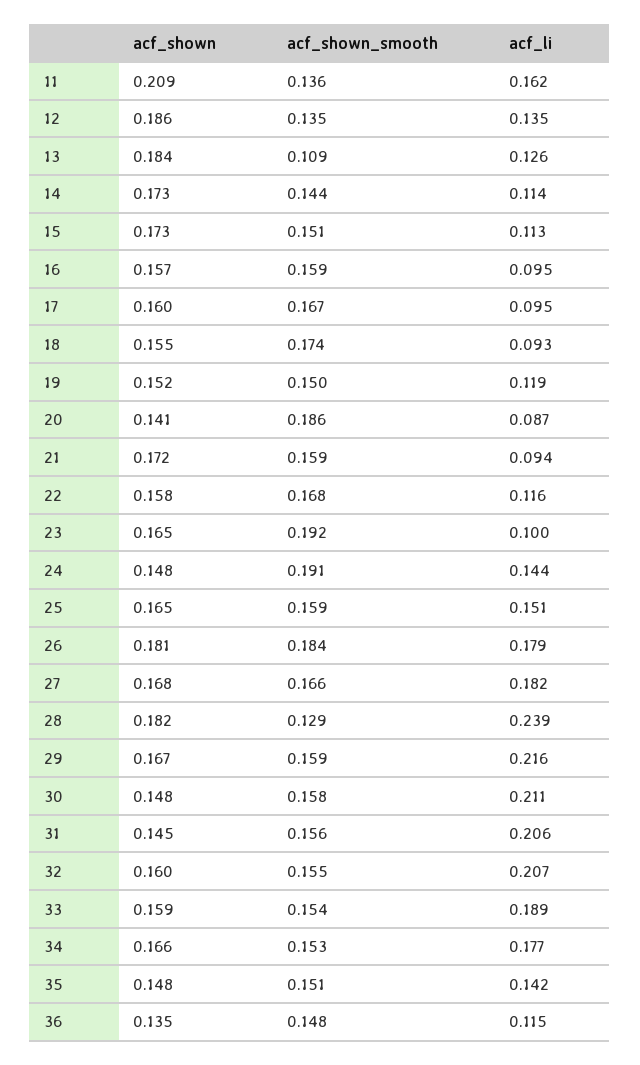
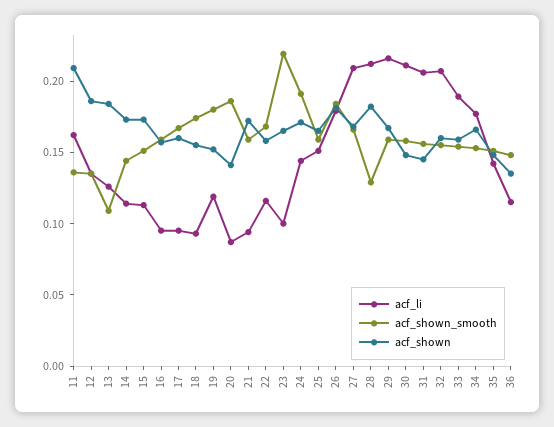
acf_shown_smooth, 19: 0.15 -> 0.18
acf_shown_smooth, 23: 0.192 -> 0.22
acf_shown, 24: 0.148 -> 0.17
acf_li, 27: 0.182 -> 0.21
acf_li, 28: 0.239 -> 0.21

